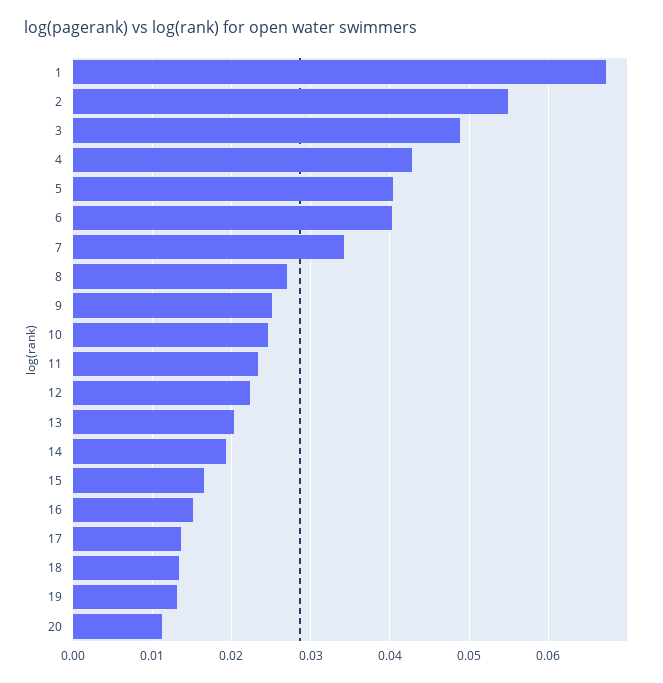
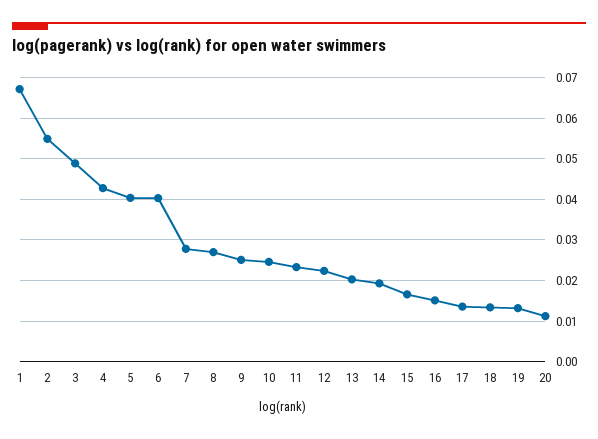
7: 0.034 -> 0.028

